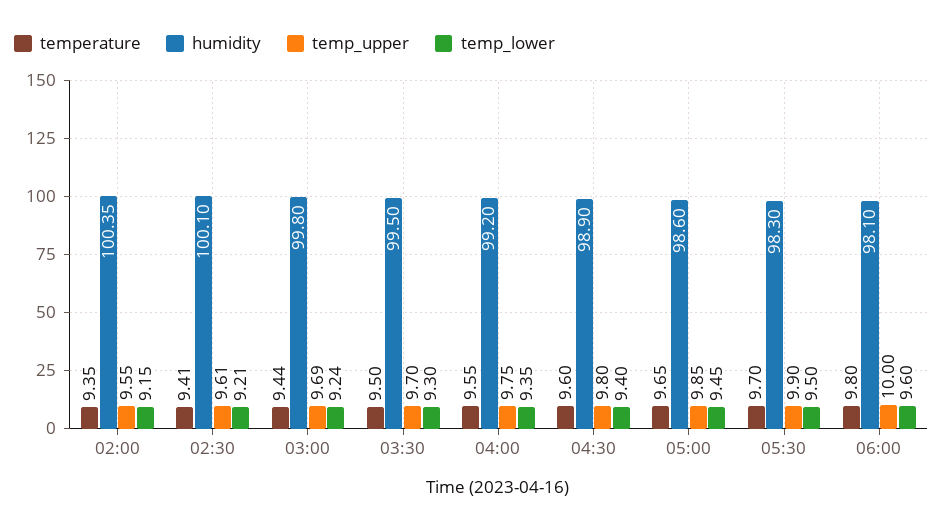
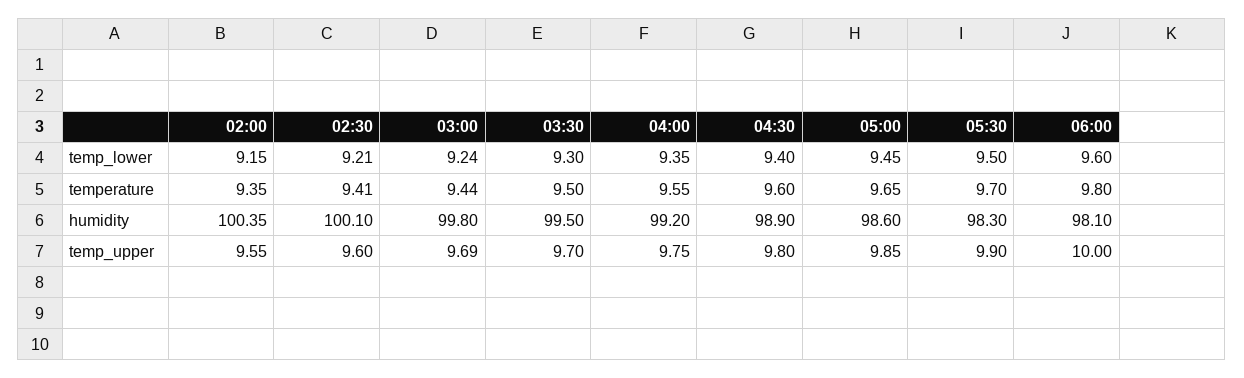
temp_upper, 02:30: 9.61 -> 9.6

